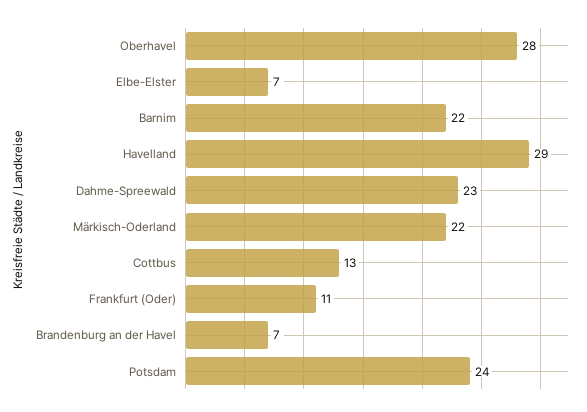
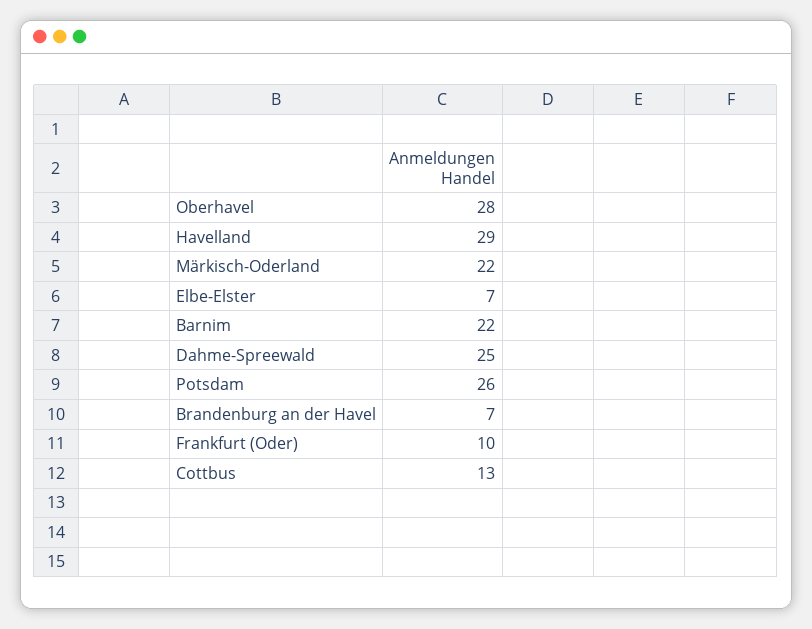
Dahme-Spreewald: 23 -> 25
Frankfurt (Oder): 11 -> 10
Potsdam: 24 -> 26

